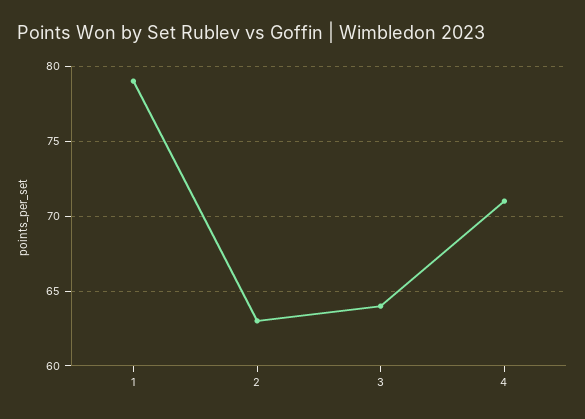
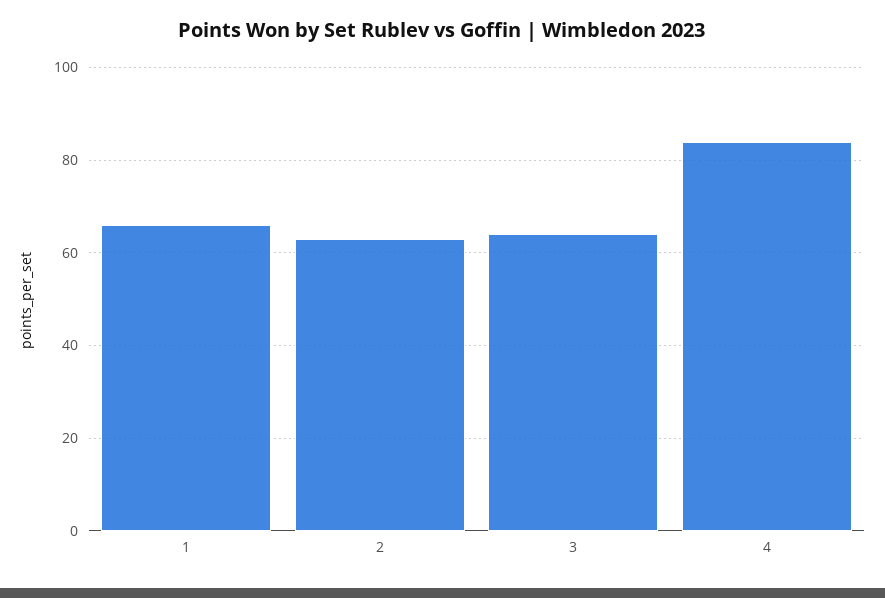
1: 79 -> 65
4: 71 -> 85

